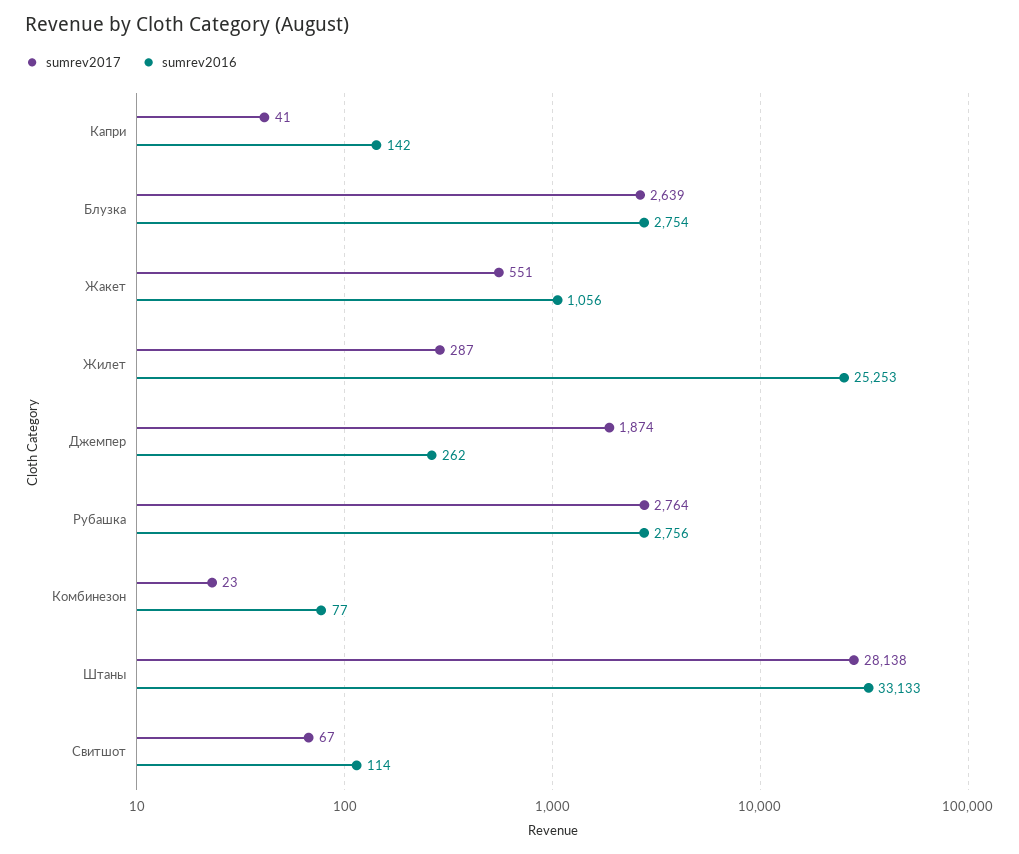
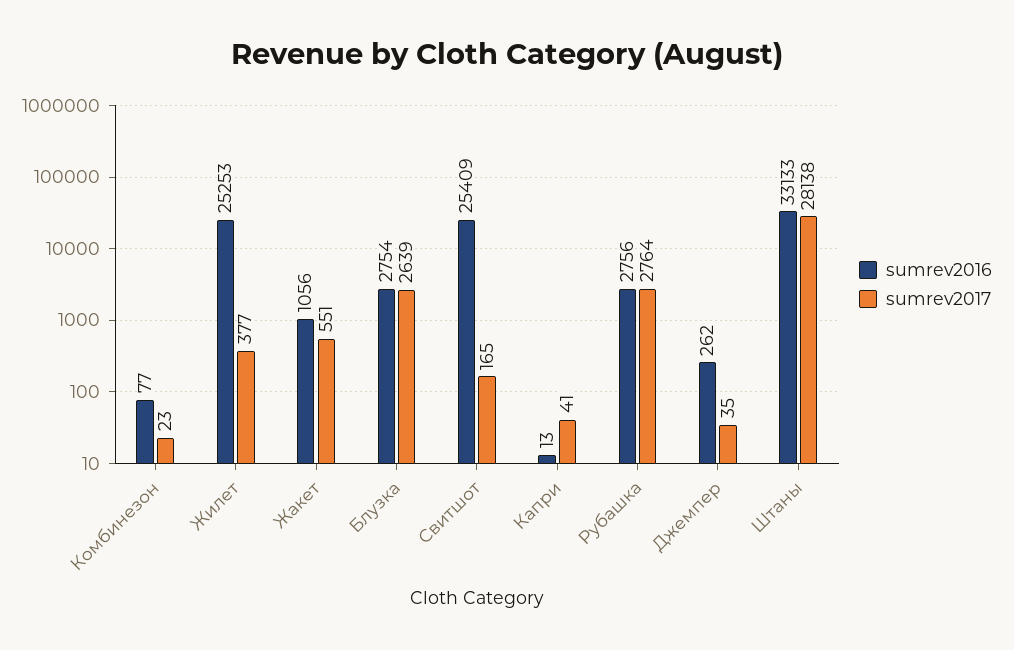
sumrev2016, Капри: 142 -> 13
sumrev2017, Жилет: 287 -> 377
sumrev2017, Джемпер: 1874 -> 35
sumrev2017, Свитшот: 67 -> 165
sumrev2016, Свитшот: 114 -> 25409

